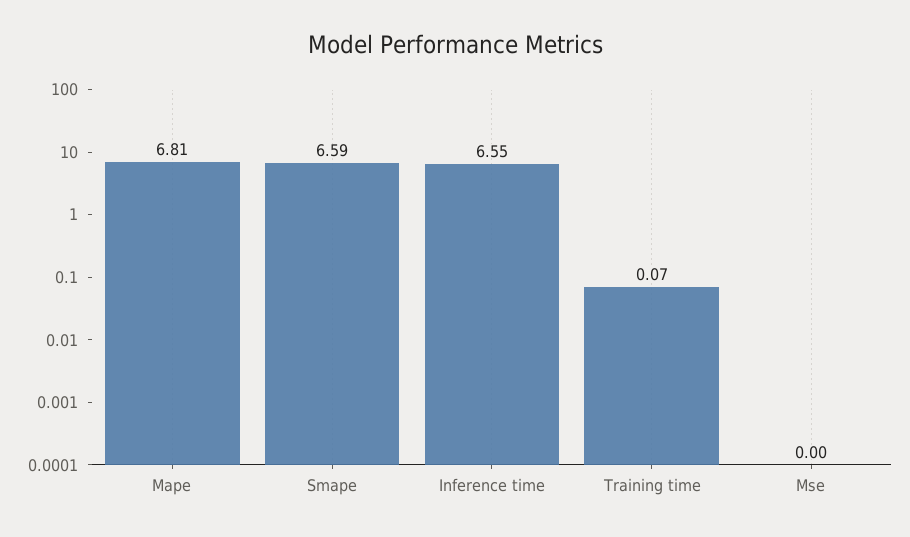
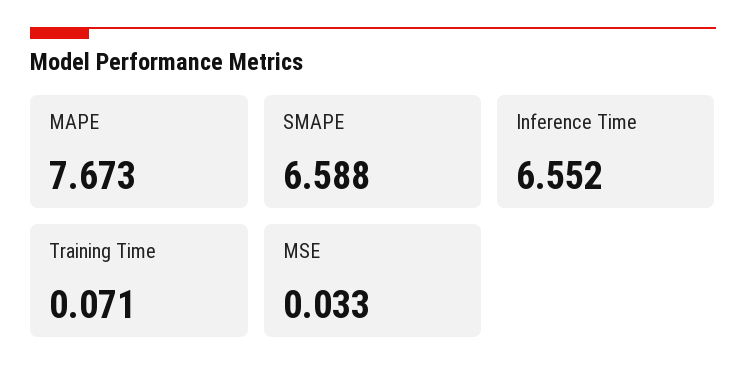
Mape: 6.81 -> 7.673
Mse: 0 -> 0.033

